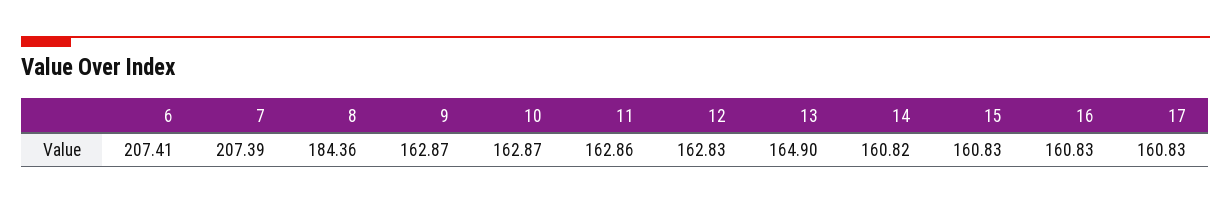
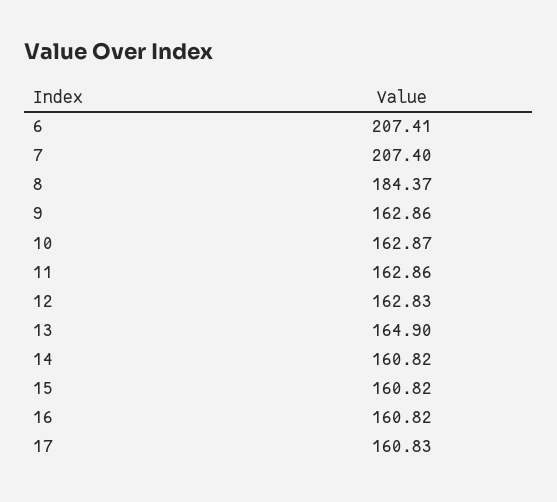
7: 207.39 -> 207.4
8: 184.36 -> 184.37
9: 162.87 -> 162.86
15: 160.83 -> 160.82
16: 160.83 -> 160.82

